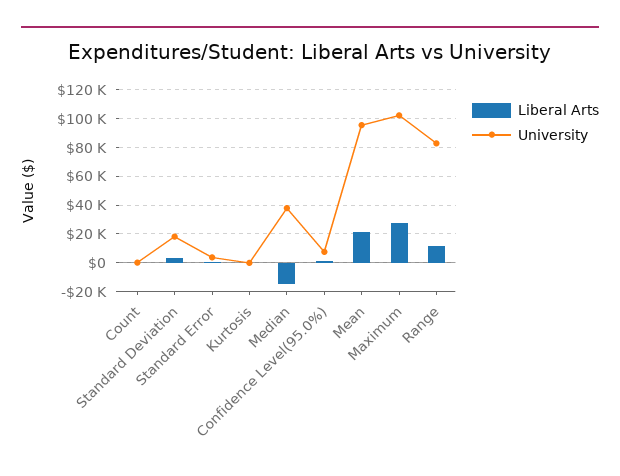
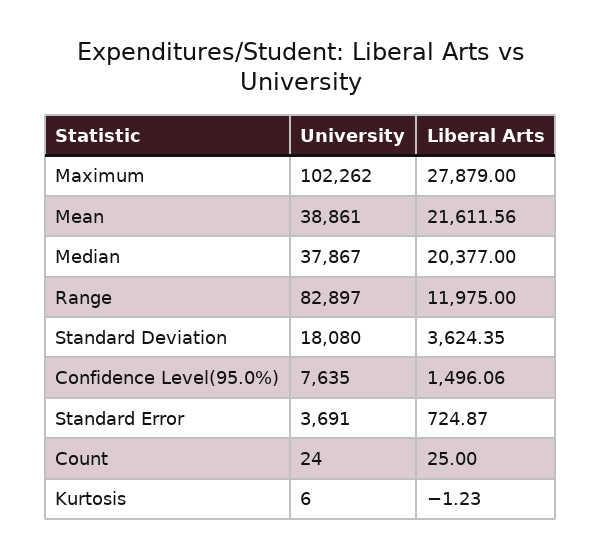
Liberal Arts, Median: -15000 -> 20377
University, Mean: 95000 -> 38861

